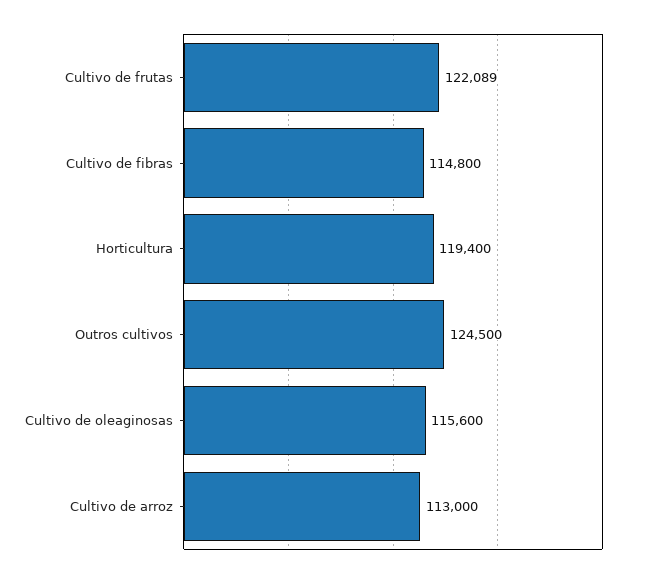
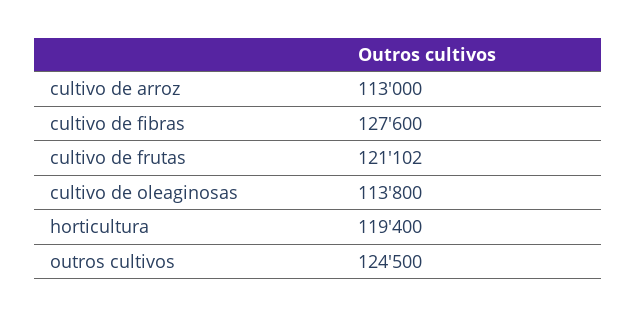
Cultivo de frutas: 122089 -> 121102
Cultivo de fibras: 114800 -> 127600
Cultivo de oleaginosas: 115600 -> 113800

